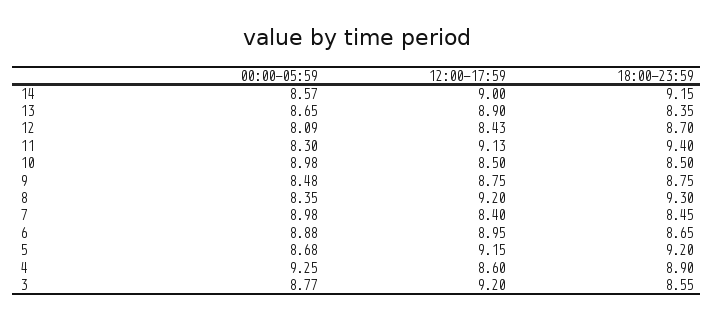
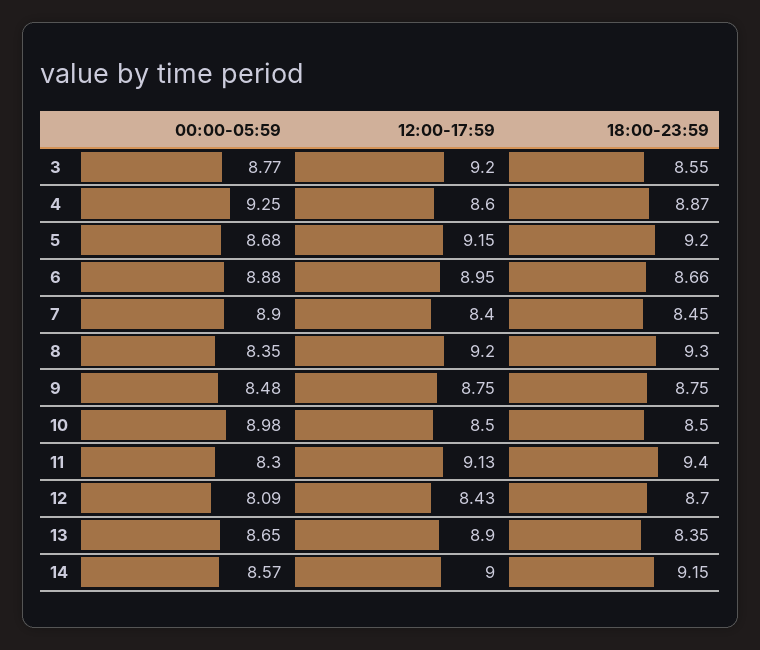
00:00-05:59, 7: 8.98 -> 8.9
18:00-23:59, 6: 8.65 -> 8.66
18:00-23:59, 4: 8.9 -> 8.87

